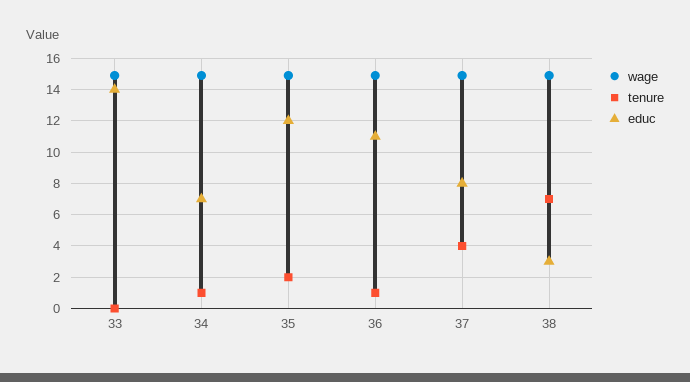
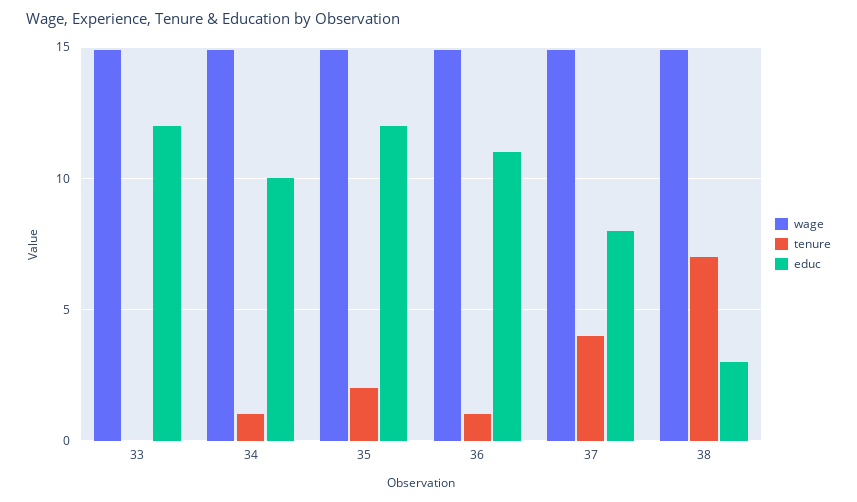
educ, 33: 14 -> 12
educ, 34: 7 -> 10

